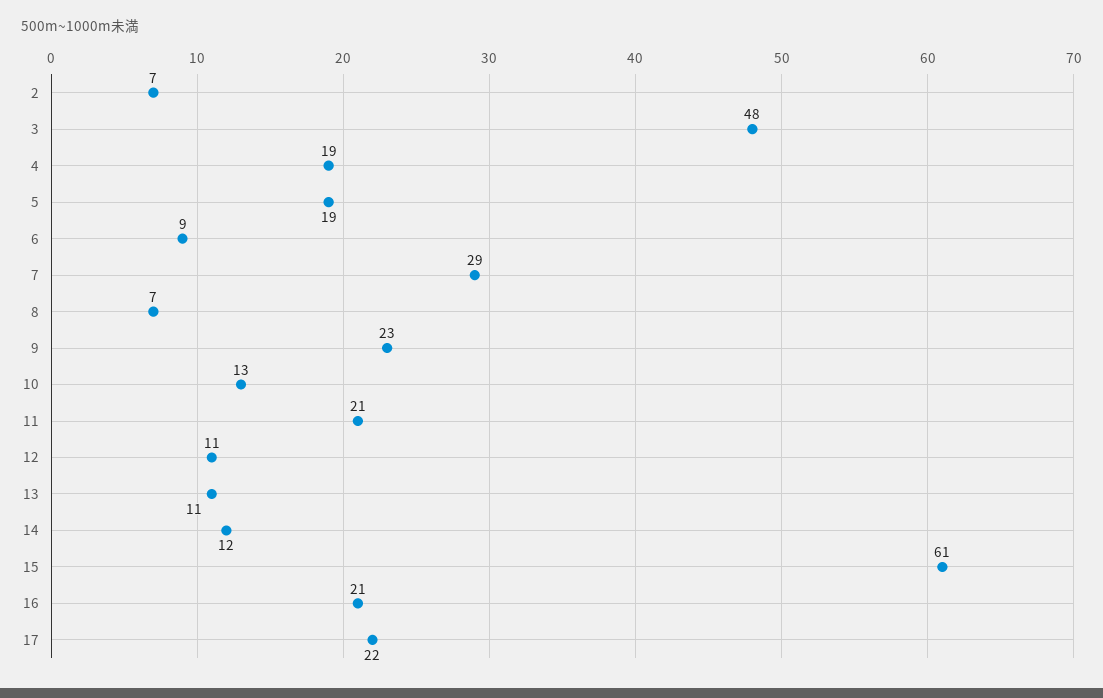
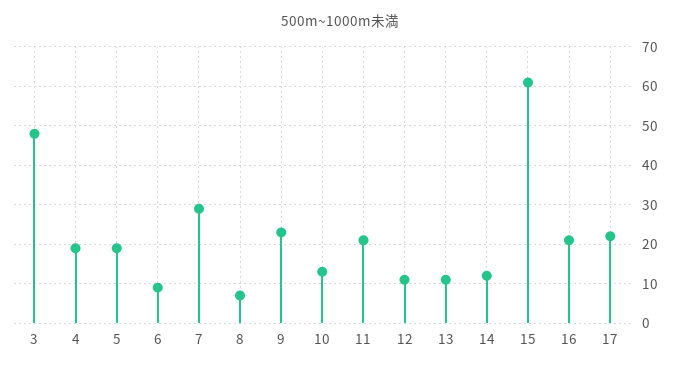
2: 7 -> none

